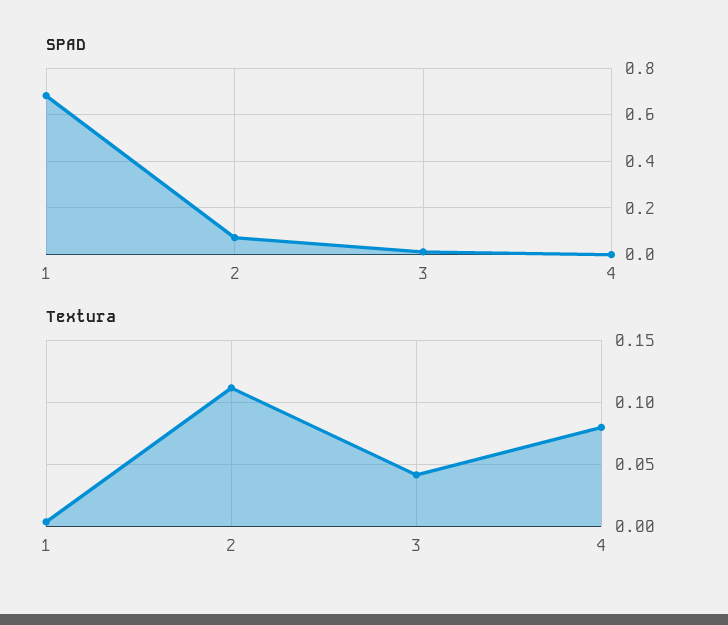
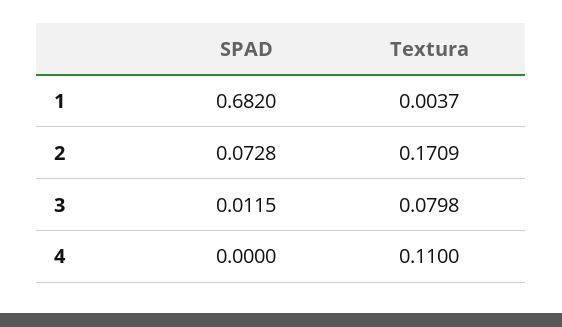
Textura, 2: 0.11 -> 0.1709
Textura, 3: 0.04 -> 0.0798
Textura, 4: 0.08 -> 0.11

